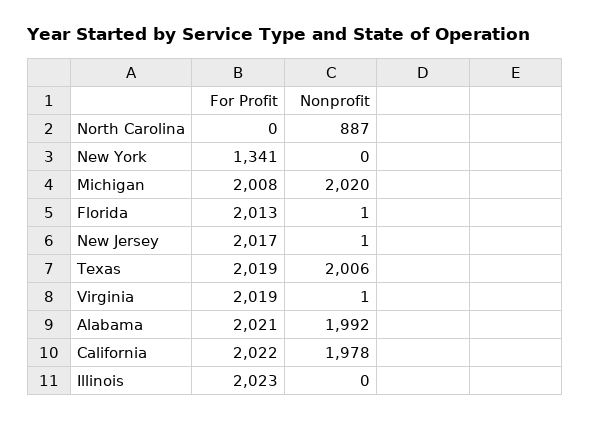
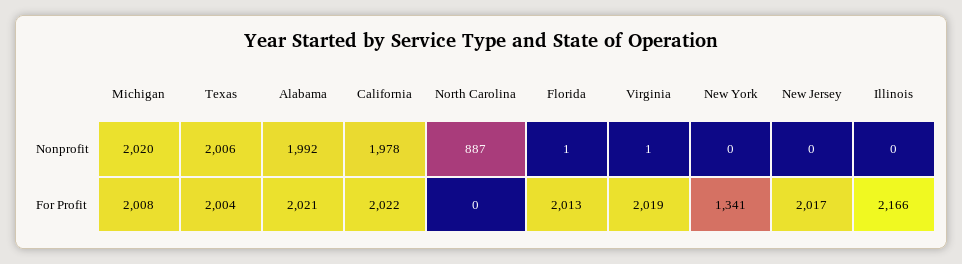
Nonprofit, New Jersey: 1 -> 0
For Profit, Texas: 2019 -> 2004
For Profit, Illinois: 2023 -> 2166

